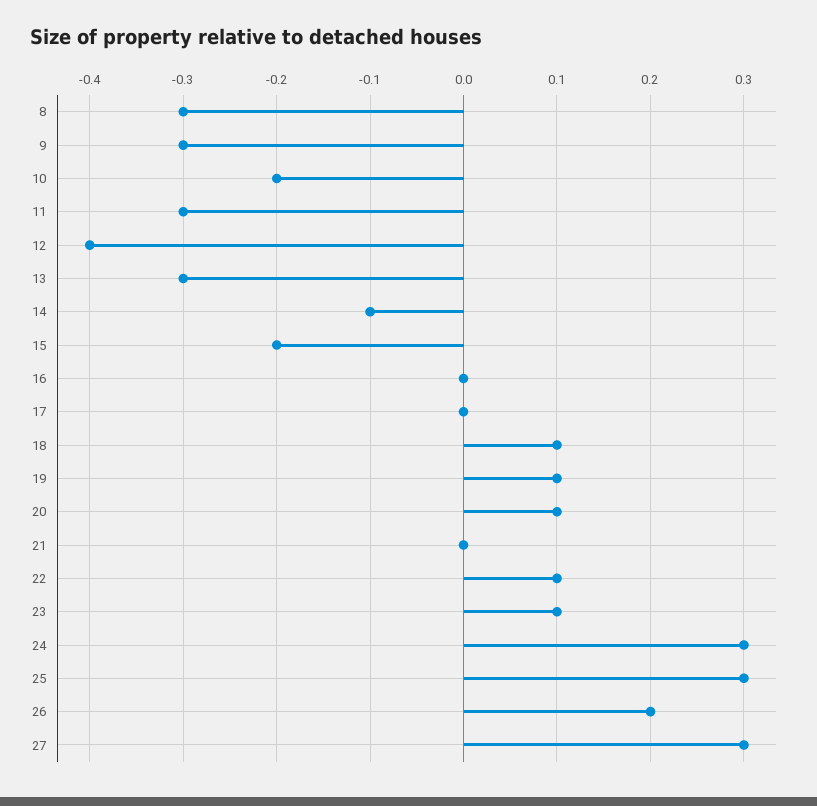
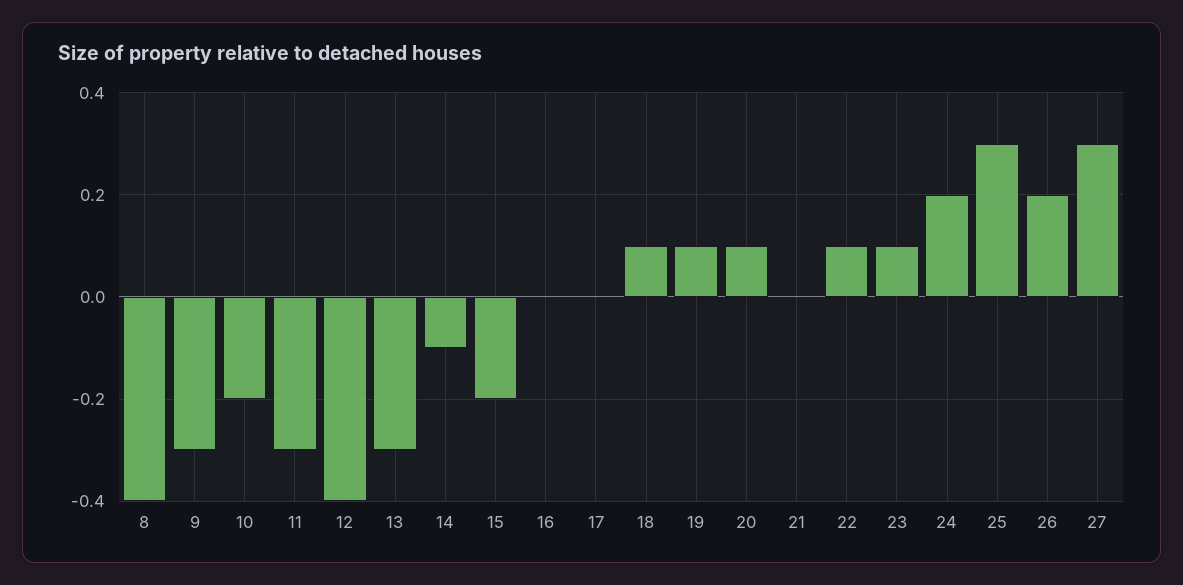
8: -0.3 -> -0.4
24: 0.3 -> 0.2

